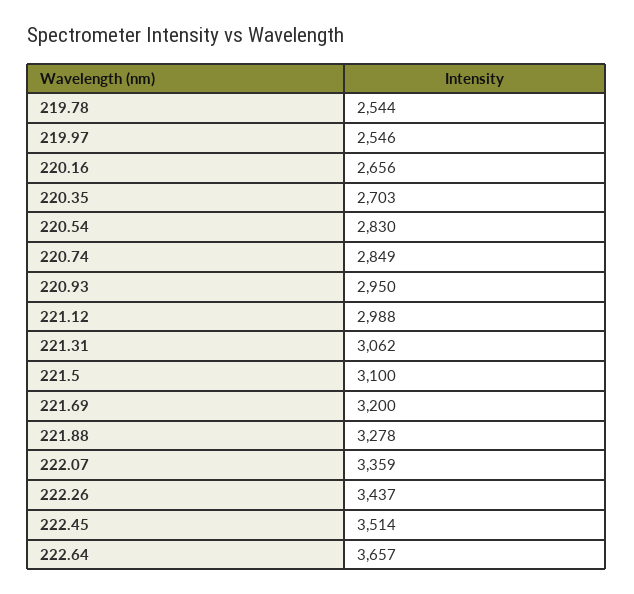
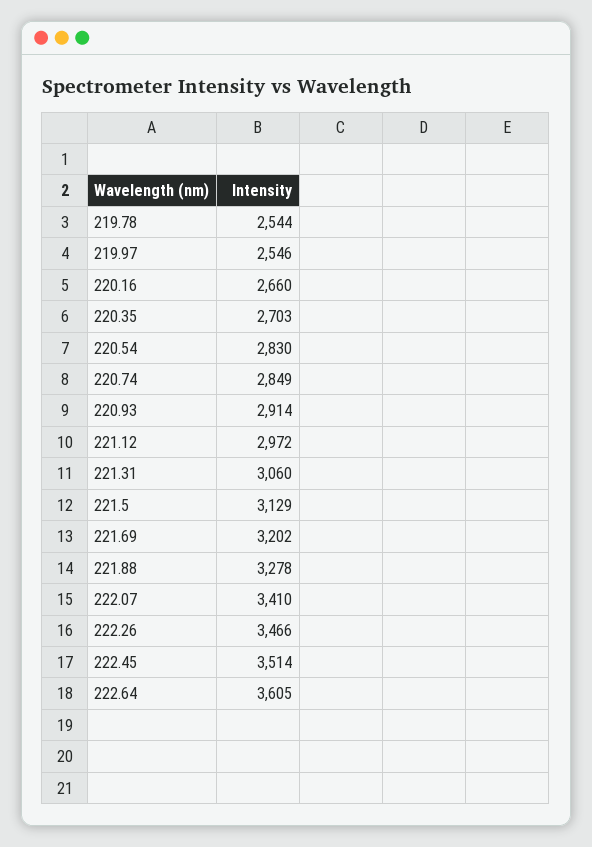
220.16: 2656 -> 2660
220.93: 2950 -> 2914
221.12: 2988 -> 2972
221.31: 3062 -> 3060
221.5: 3100 -> 3129
221.69: 3200 -> 3202
222.07: 3359 -> 3410
222.26: 3437 -> 3466
222.64: 3657 -> 3605

